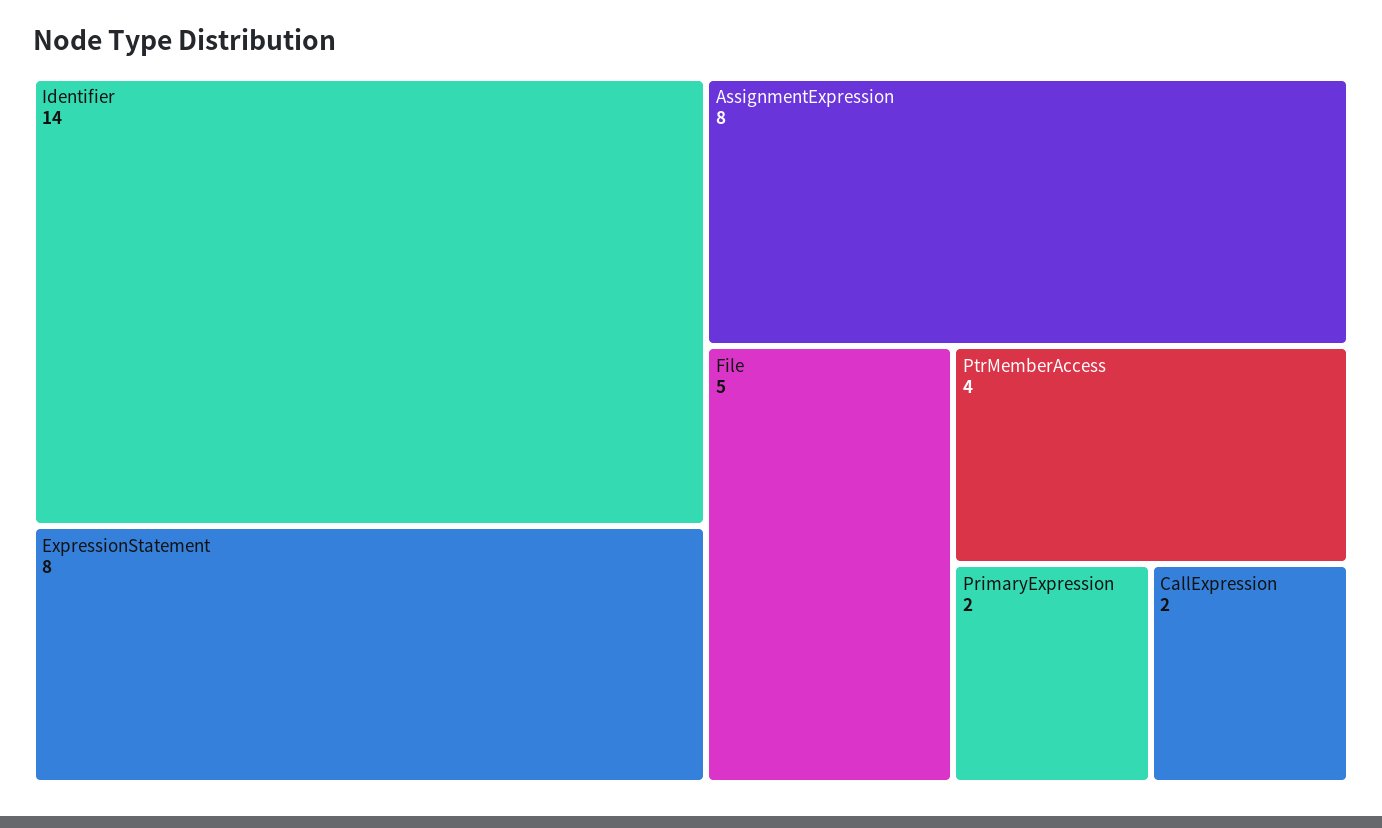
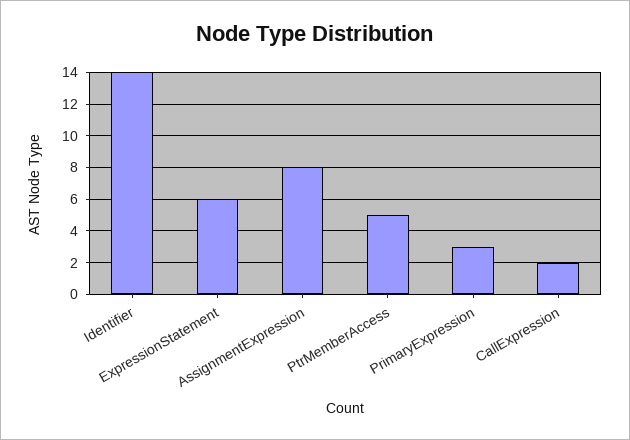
ExpressionStatement: 8 -> 6
File: 5 -> none
PtrMemberAccess: 4 -> 5
PrimaryExpression: 2 -> 3

